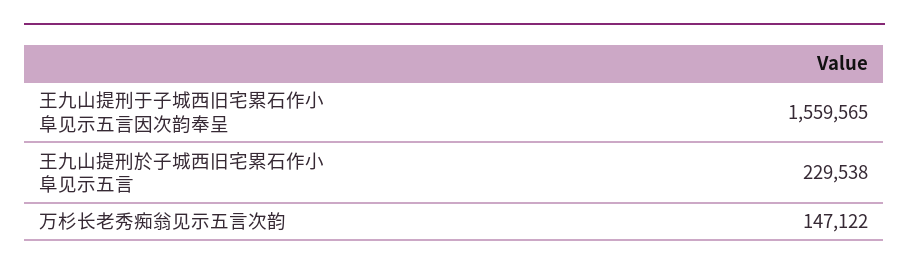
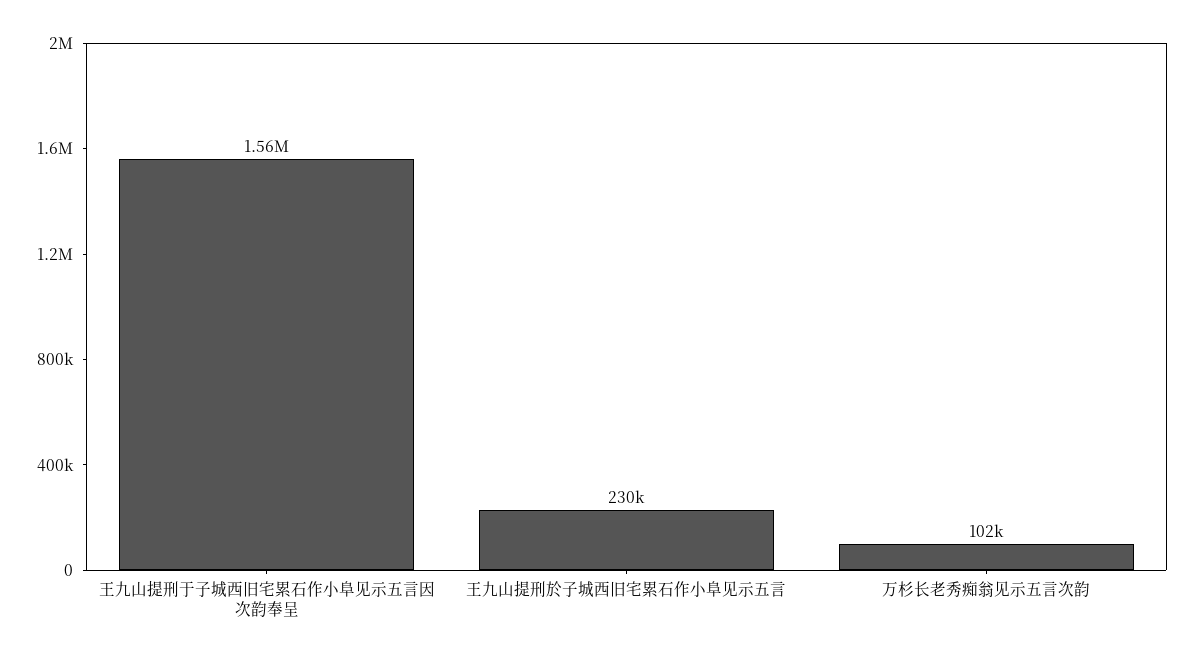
万杉长老秀痴翁见示五言次韵: 147122 -> 102000

